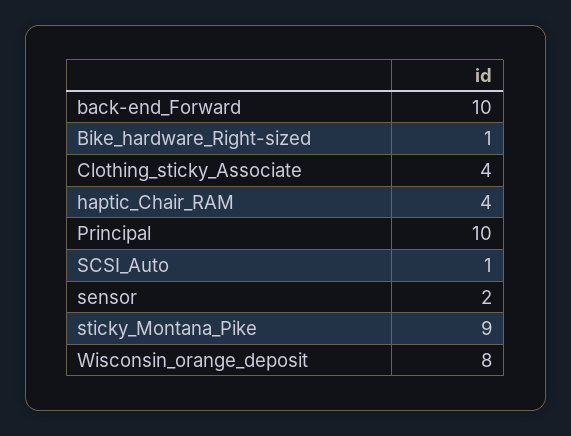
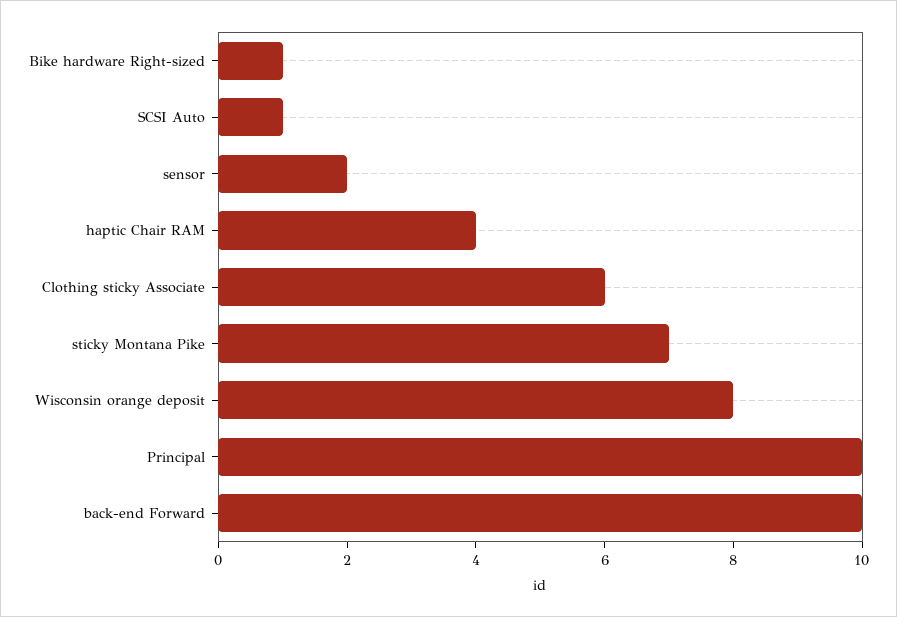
Clothing_sticky_Associate: 4 -> 6
sticky_Montana_Pike: 9 -> 7

